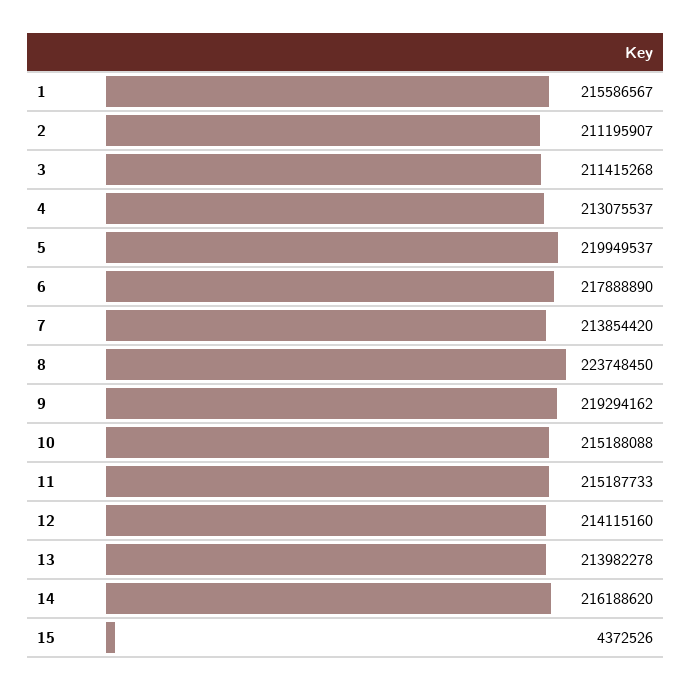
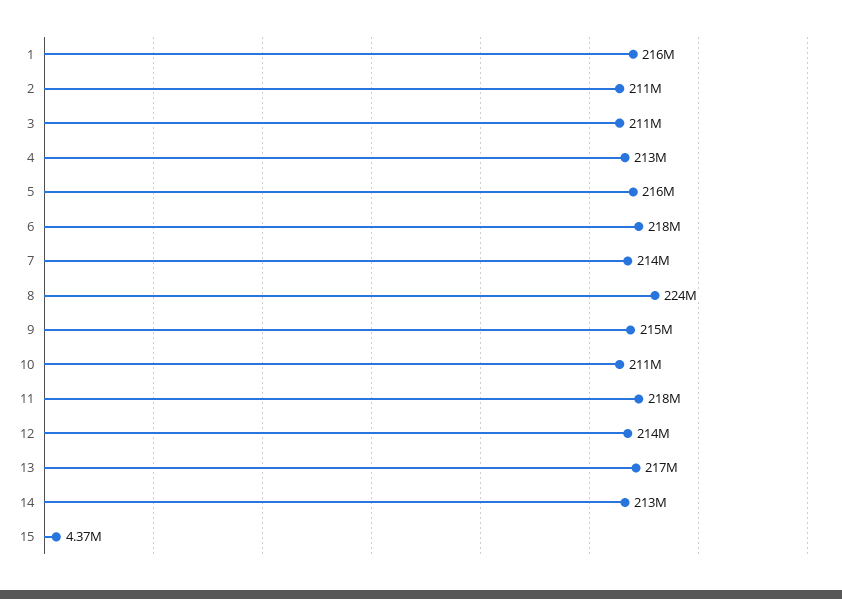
5: 219949537 -> 216000000
9: 219294162 -> 215000000
10: 215188088 -> 211000000
11: 215187733 -> 218000000
13: 213982278 -> 217000000
14: 216188620 -> 213000000

